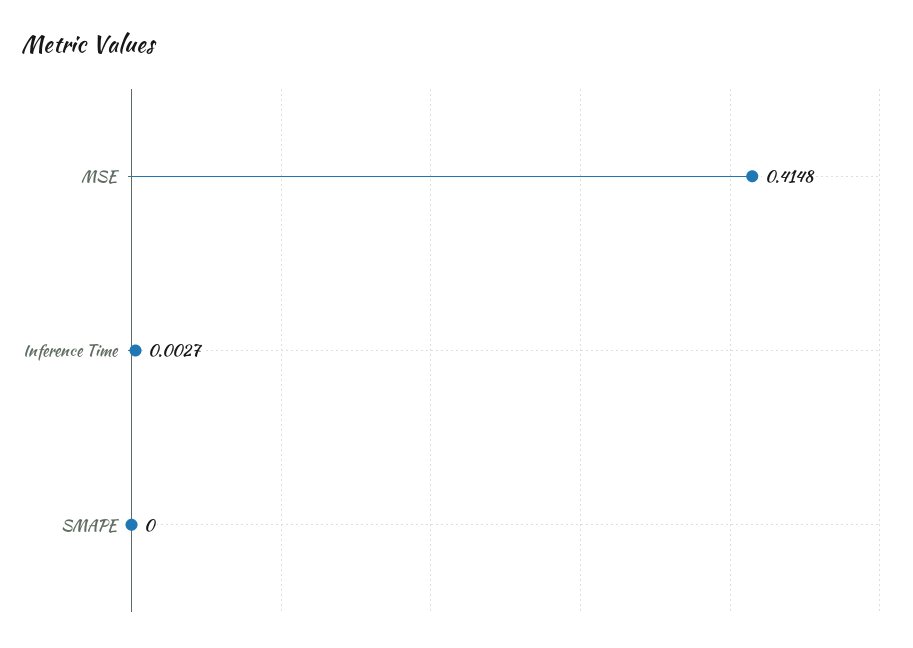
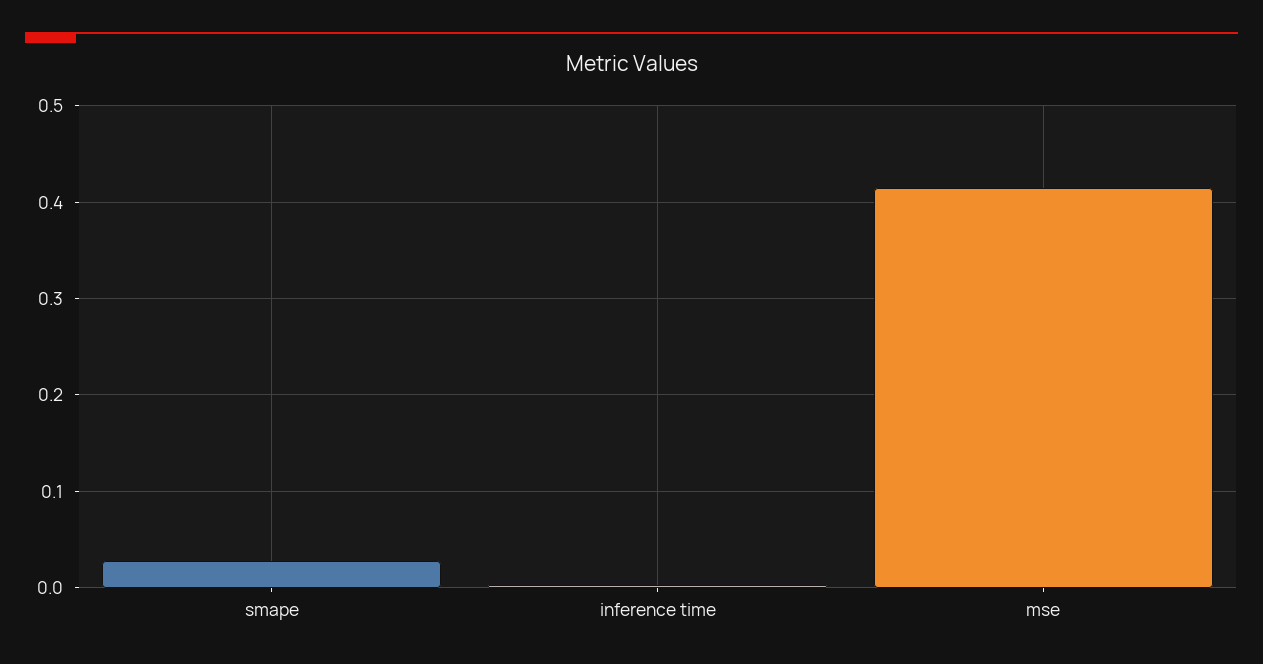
SMAPE: 0 -> 0.03

